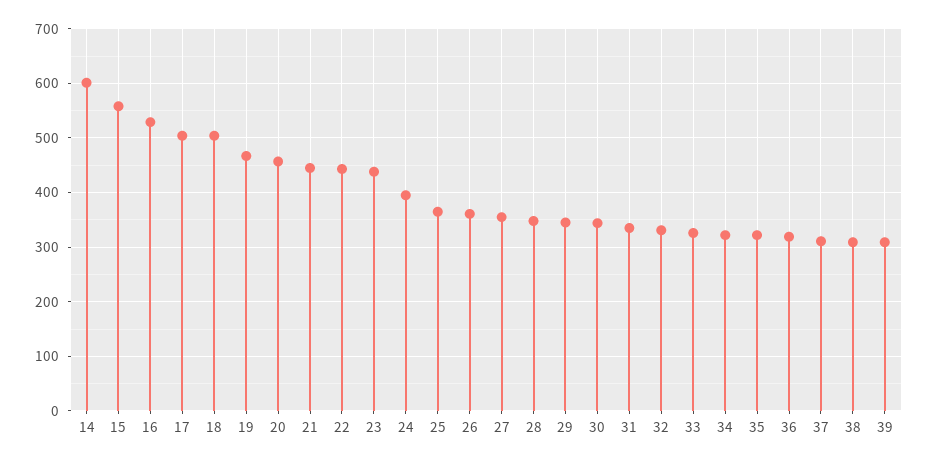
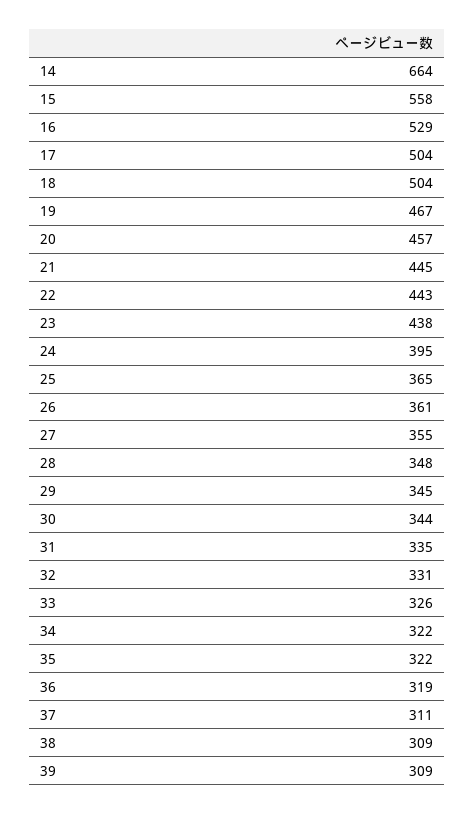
14: 600 -> 664

